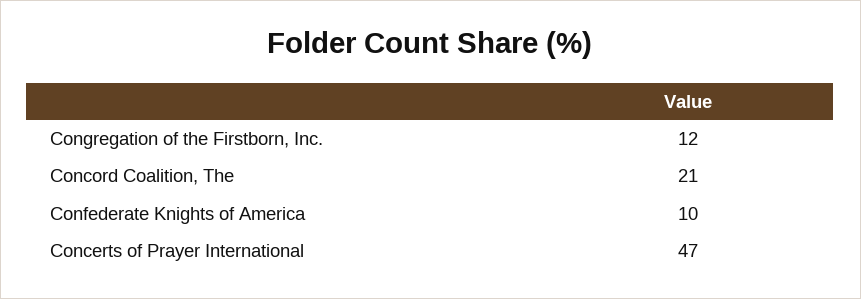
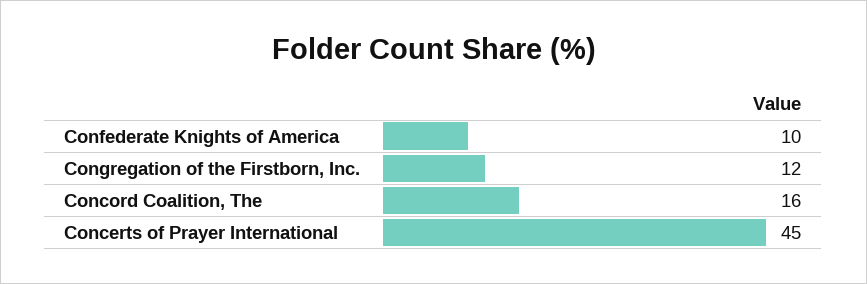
Concord Coalition, The: 21 -> 16
Concerts of Prayer International: 47 -> 45

